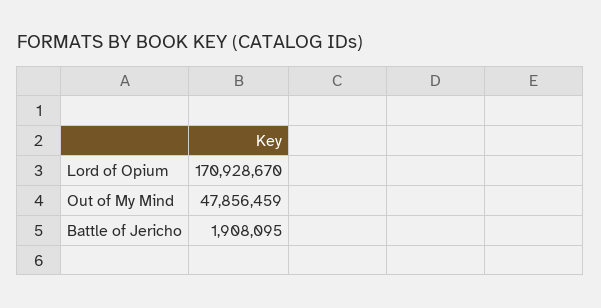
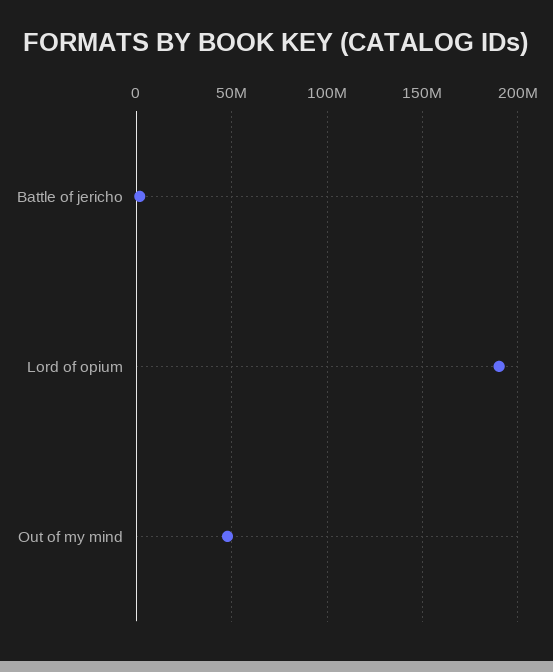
Lord of Opium: 170928670 -> 190000000

